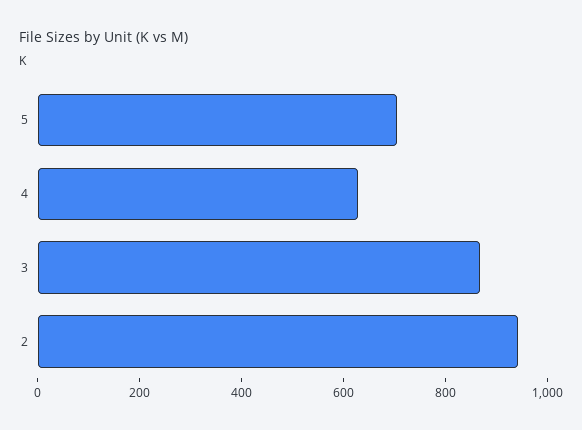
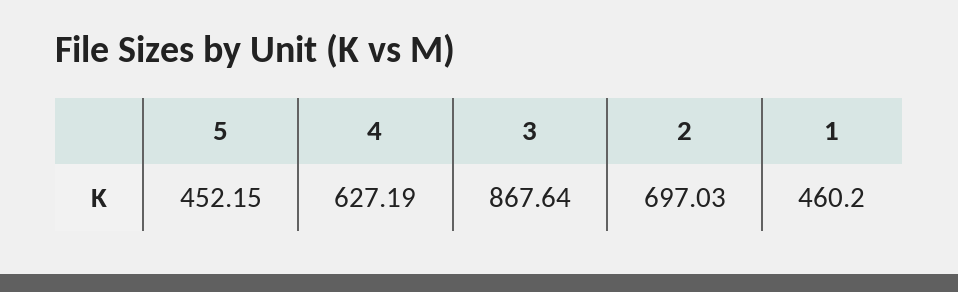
5: 700 -> 452.15
2: 950 -> 697.03
1: none -> 460.2

